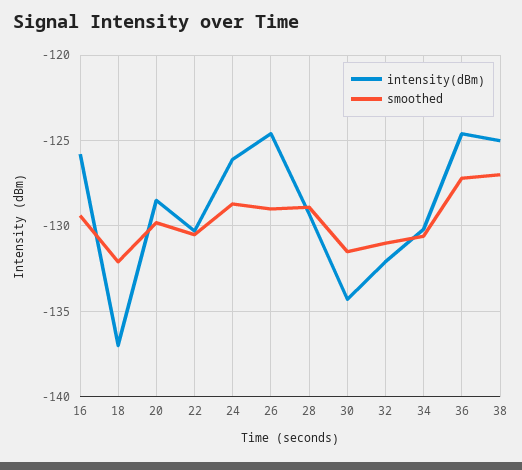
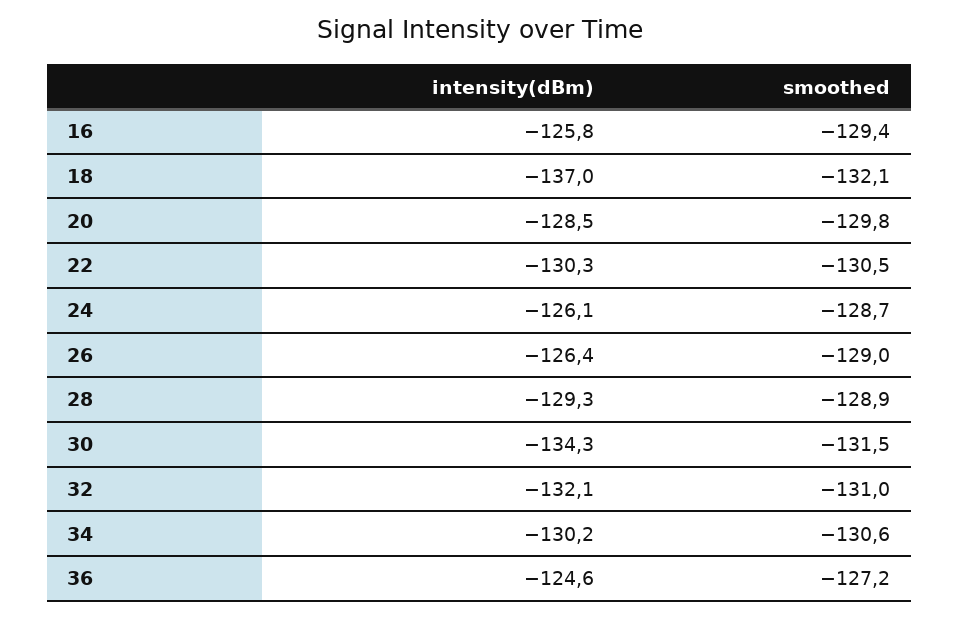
intensity(dBm), 26: -124.5 -> -126.4
intensity(dBm), 38: -125 -> none
smoothed, 38: -127 -> none

